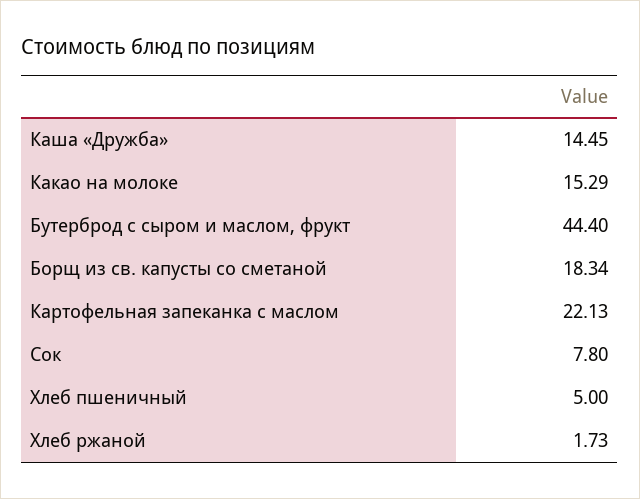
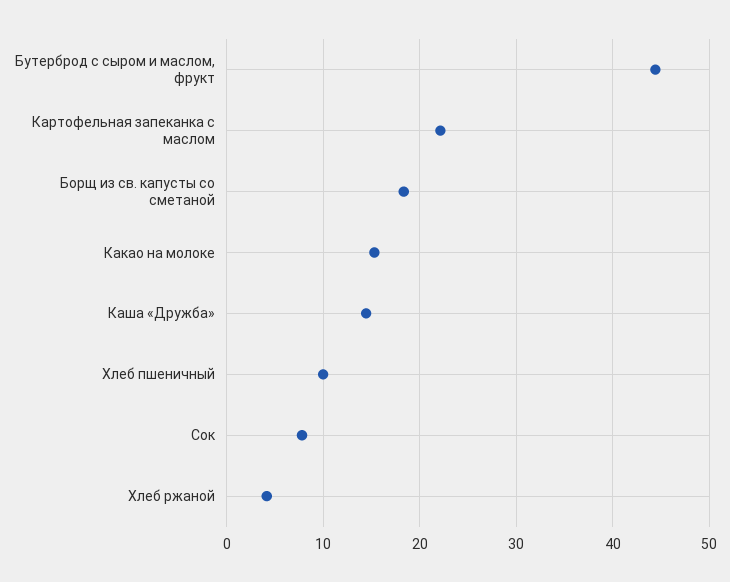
Хлеб пшеничный: 5 -> 10
Хлеб ржаной: 1.73 -> 4

